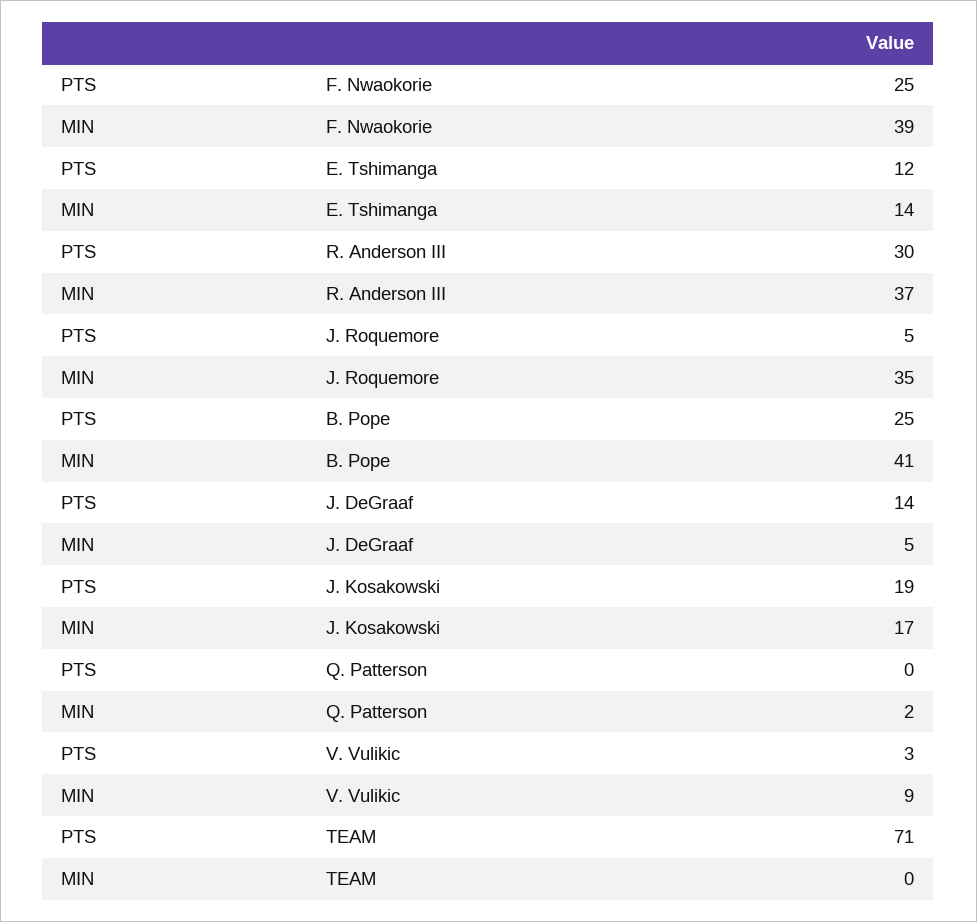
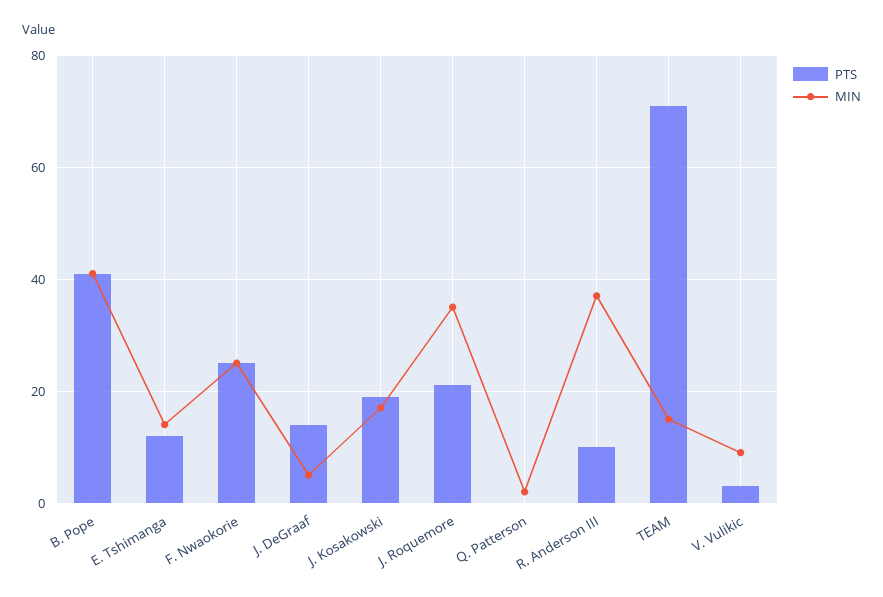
MIN, F. Nwaokorie: 39 -> 25
PTS, R. Anderson III: 30 -> 10
PTS, J. Roquemore: 5 -> 20
PTS, B. Pope: 25 -> 40
MIN, TEAM: 0 -> 15

